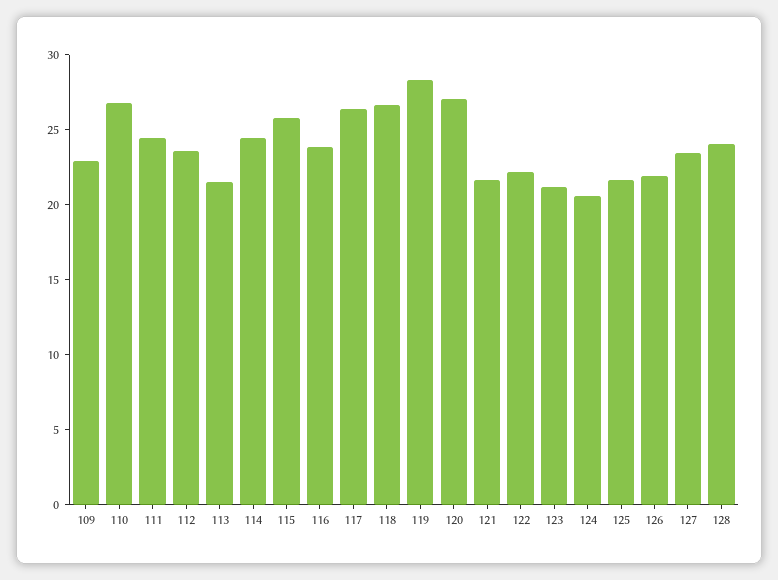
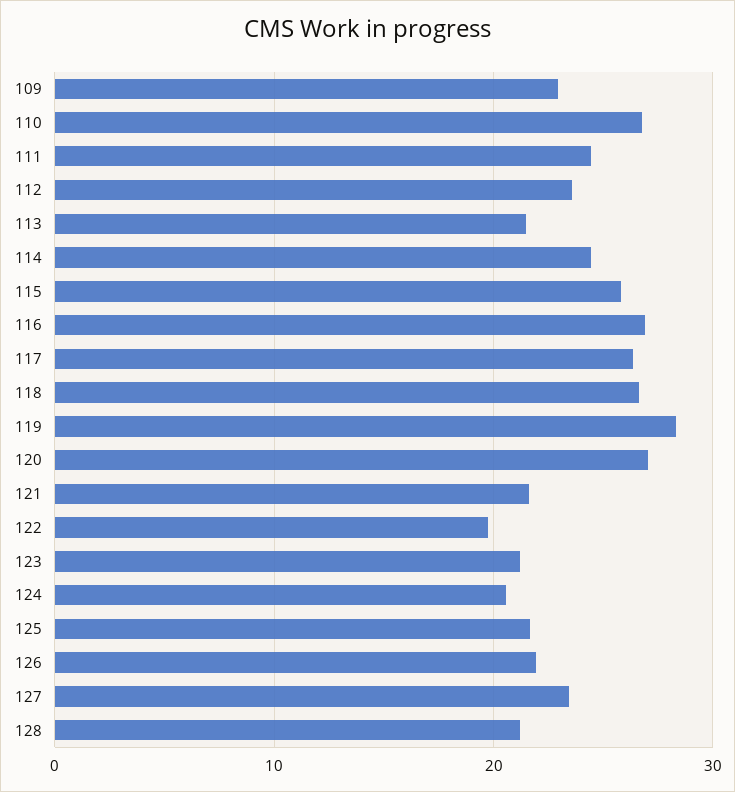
116: 24 -> 27
122: 22 -> 20
128: 24 -> 21

